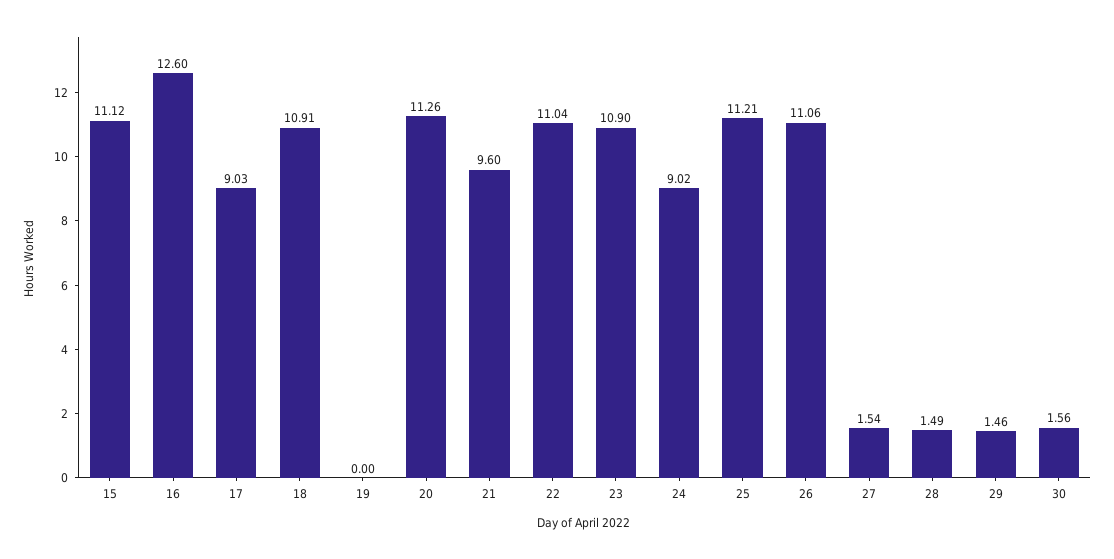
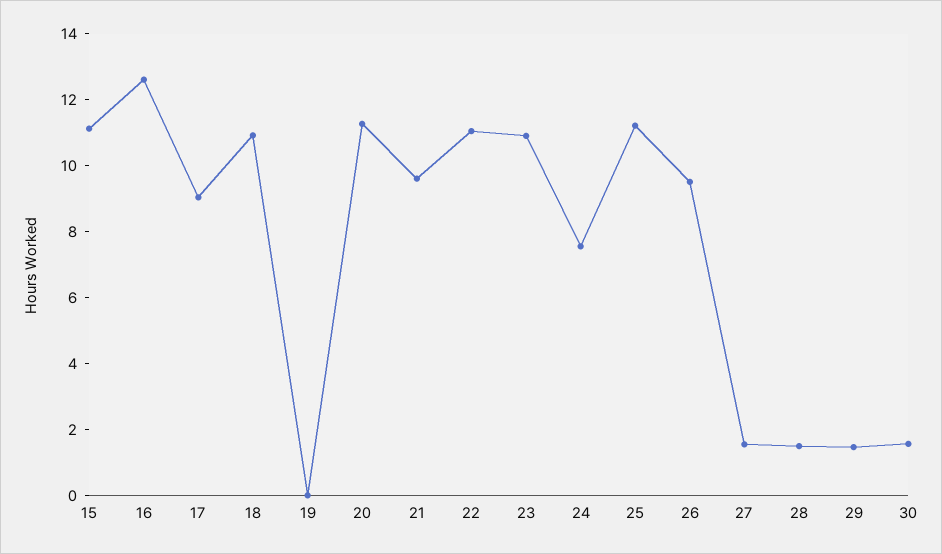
24: 9.02 -> 7.5
26: 11.06 -> 9.5

